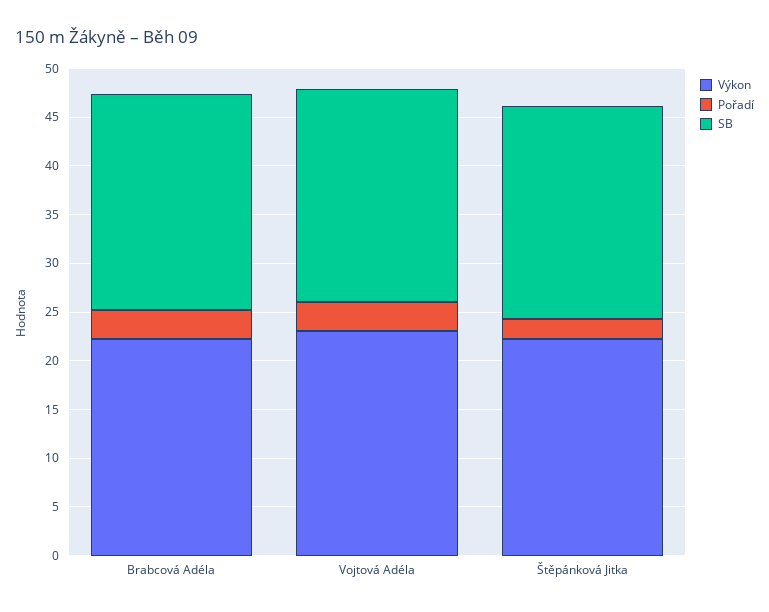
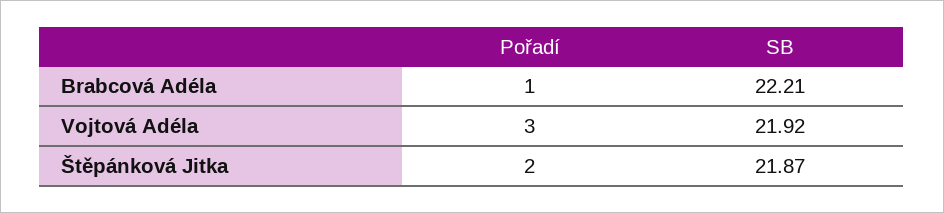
Výkon, Brabcová Adéla: 22 -> none
Pořadí, Brabcová Adéla: 3 -> 1
Výkon, Vojtová Adéla: 23 -> none
Výkon, Štěpánková Jitka: 22 -> none

